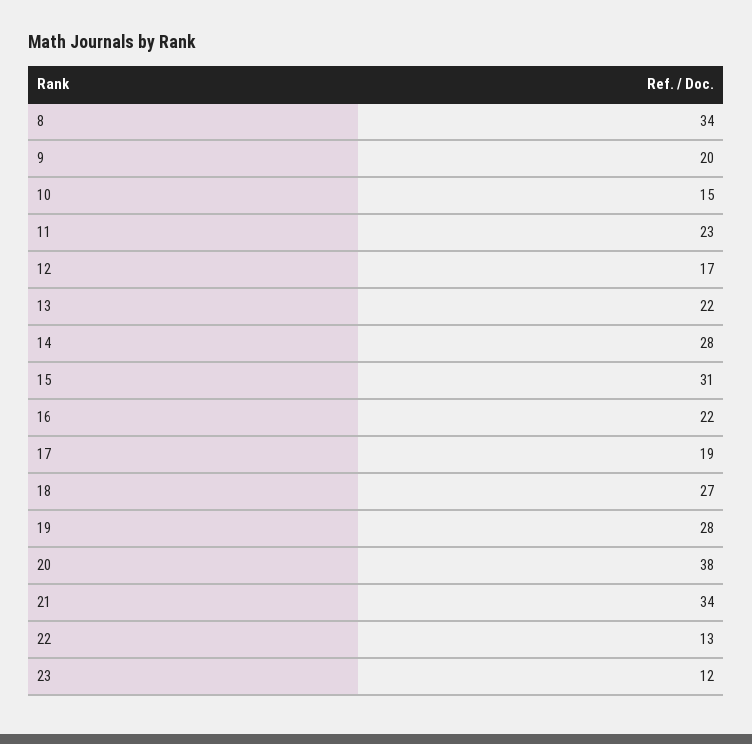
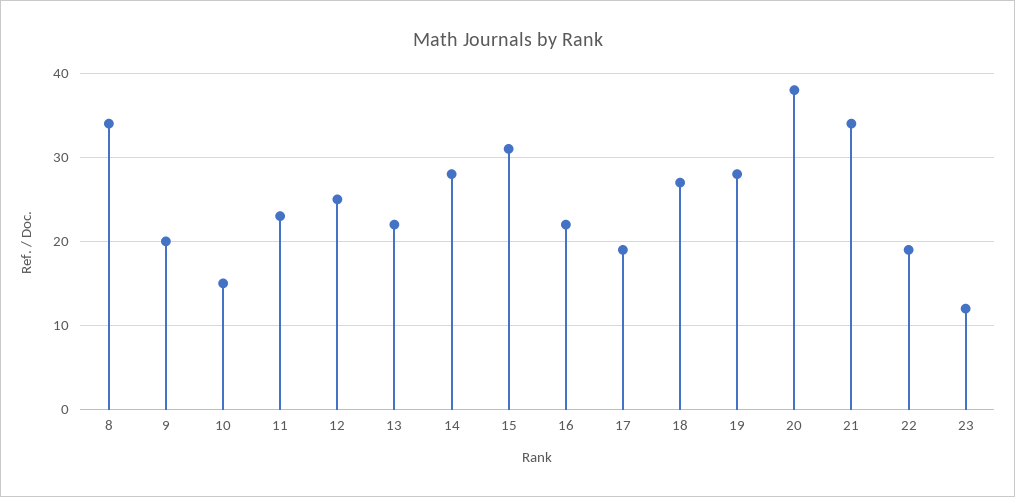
12: 17 -> 25
22: 13 -> 19

